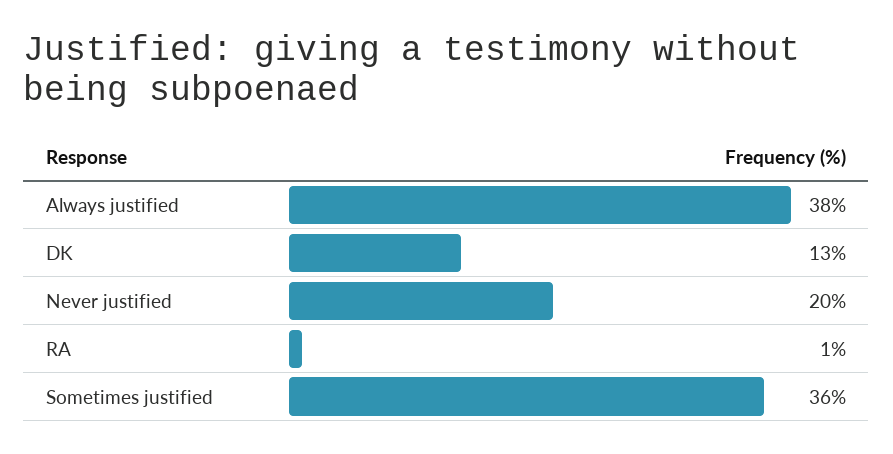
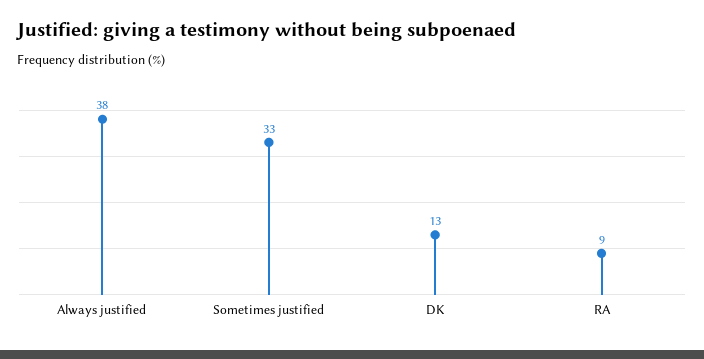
Never justified: 20 -> none
RA: 1 -> 9
Sometimes justified: 36 -> 33

